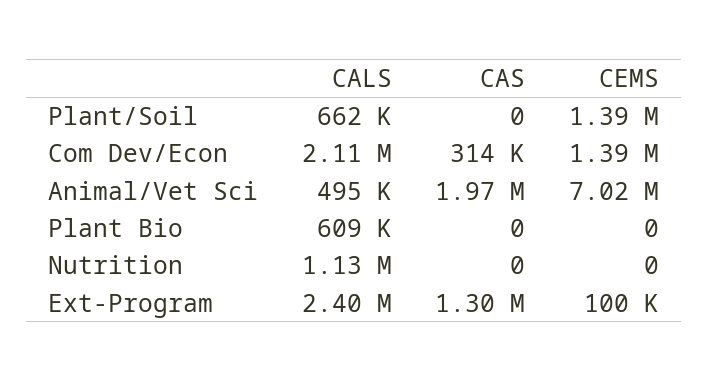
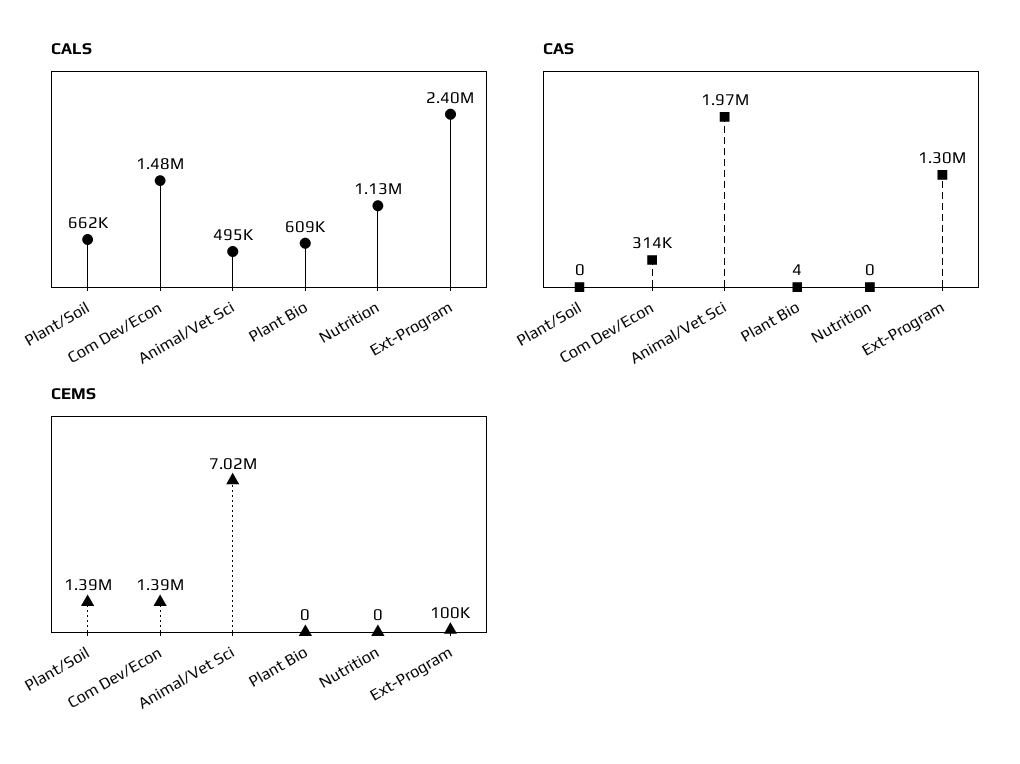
CALS, Com Dev/Econ: 2110000 -> 1480000
CAS, Plant Bio: 0 -> 4

